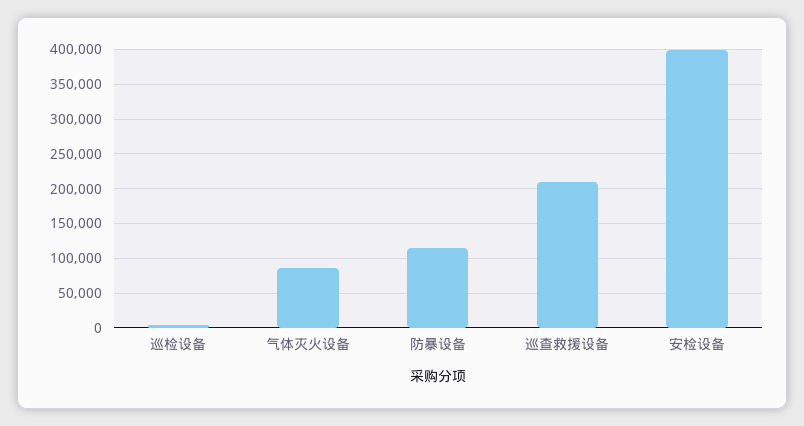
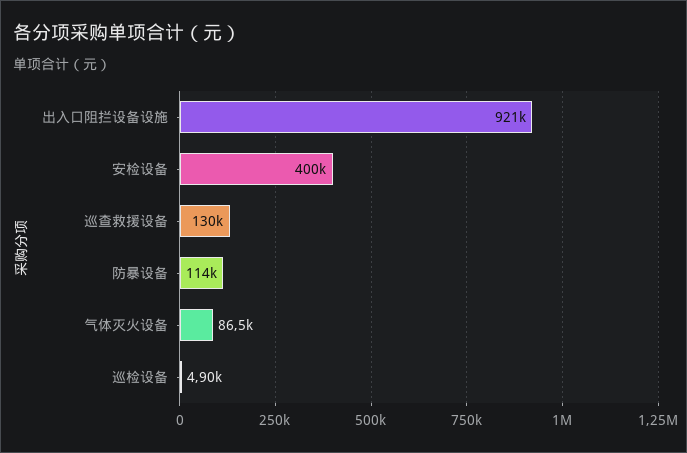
巡查救援设备: 210000 -> 130000
出入口阻拦设备设施: none -> 921000

